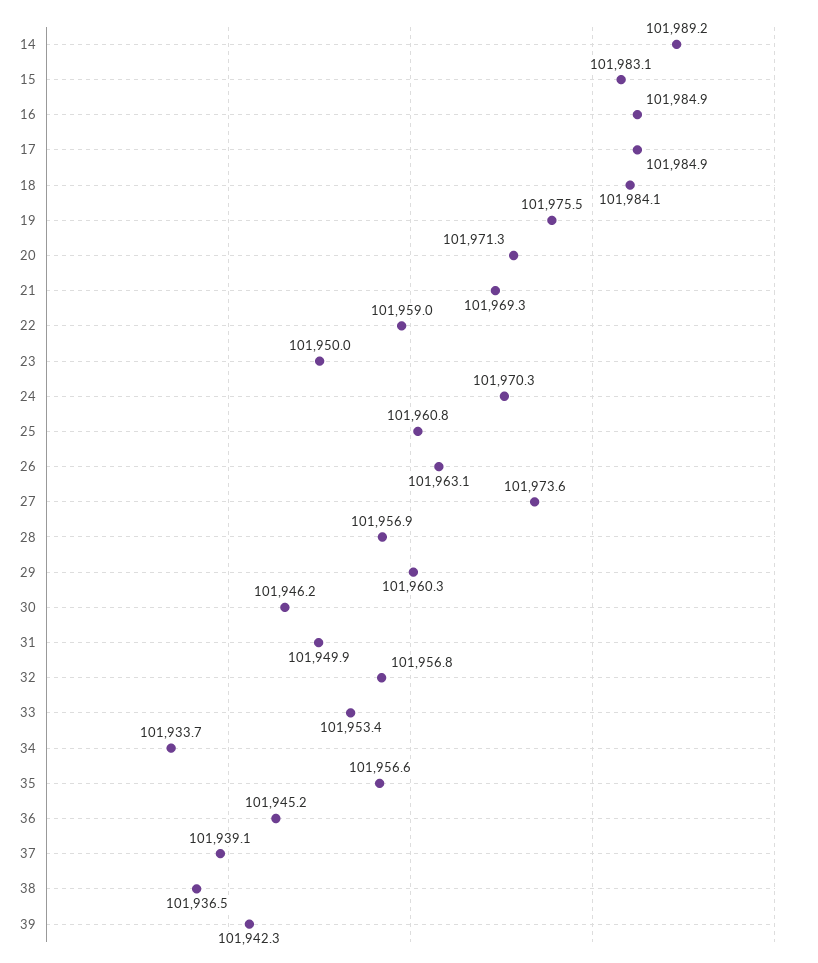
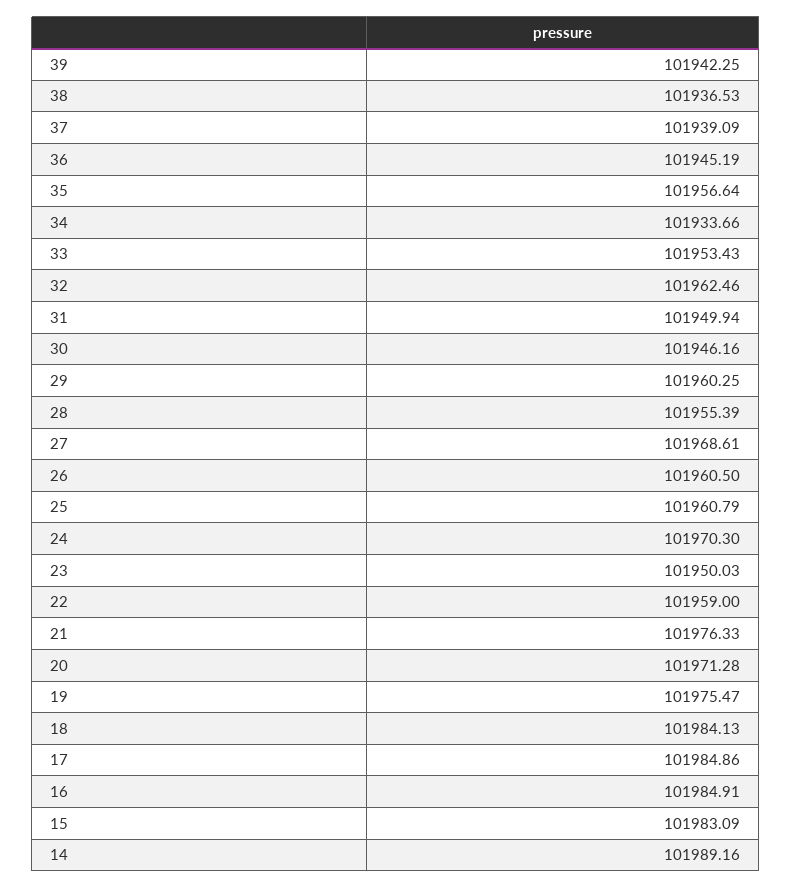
21: 101969.3 -> 101976.33
26: 101963.1 -> 101960.5
27: 101973.6 -> 101968.61
28: 101956.9 -> 101955.39
32: 101956.8 -> 101962.46

